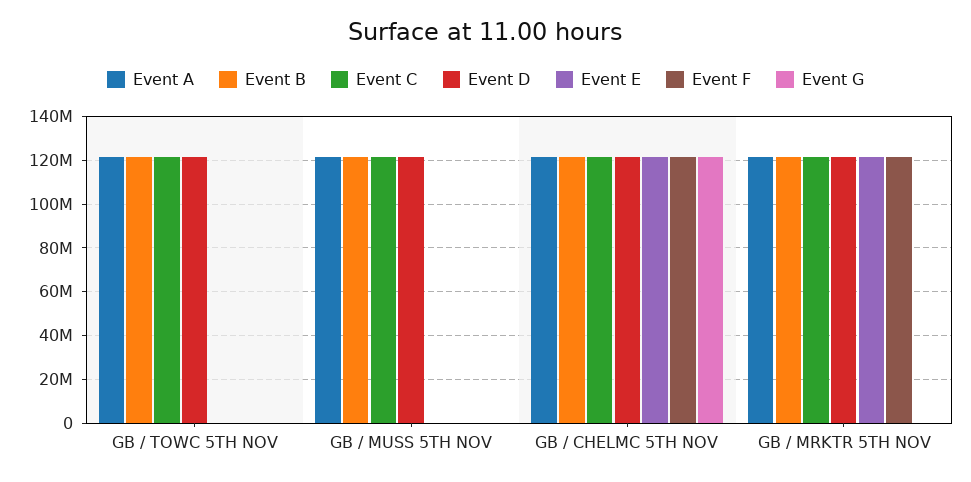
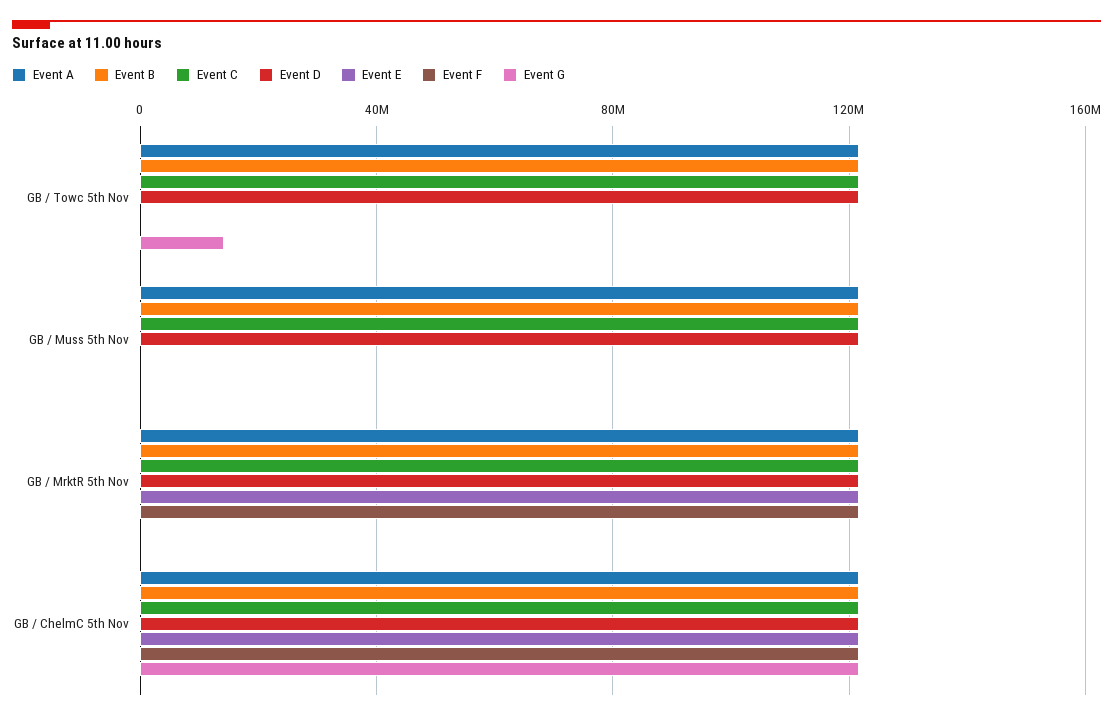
Event G, GB / TOWC 5TH NOV: 0 -> 15000000

